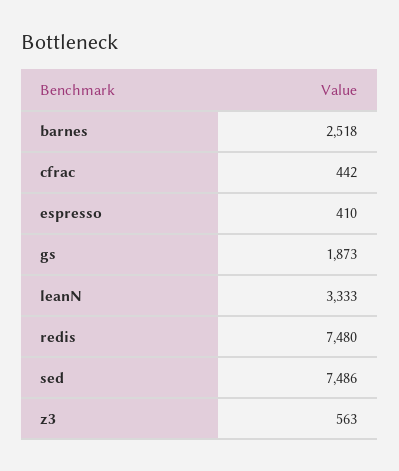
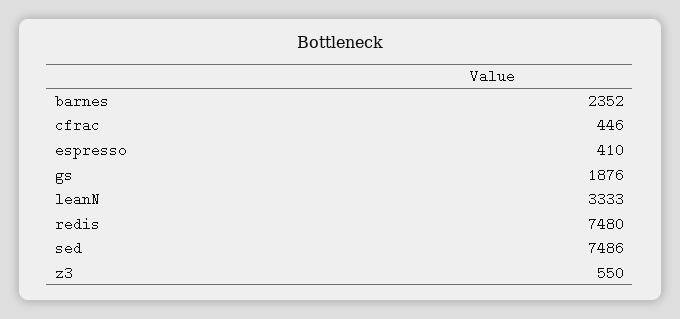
barnes: 2518 -> 2352
cfrac: 442 -> 446
gs: 1873 -> 1876
z3: 563 -> 550

